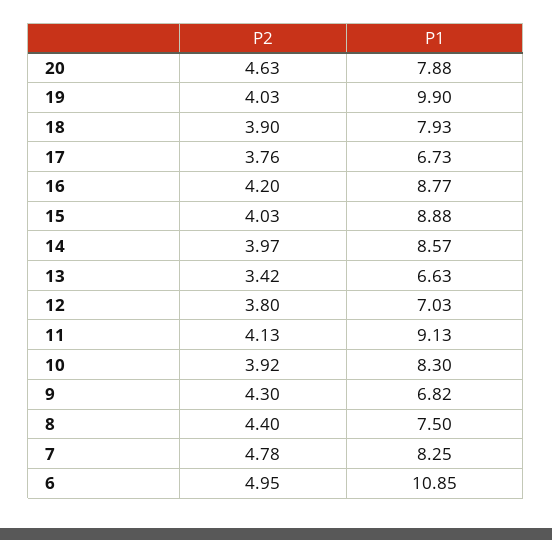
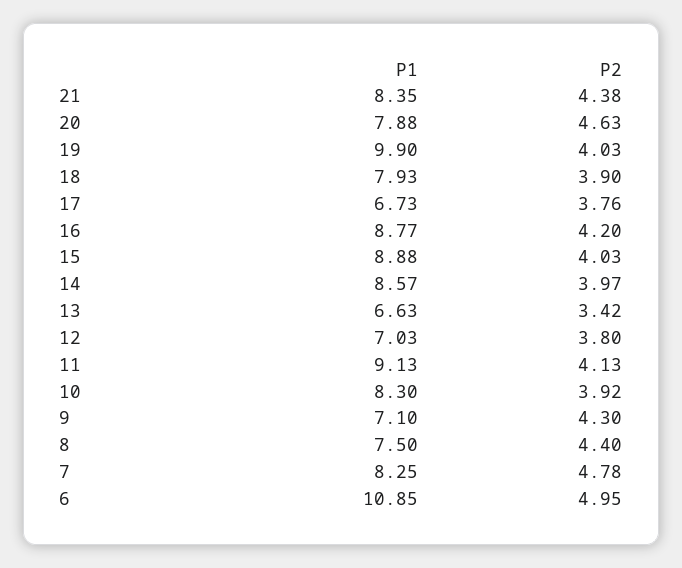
P1, 9: 6.82 -> 7.1
P1, 21: none -> 8.35
P2, 21: none -> 4.38

